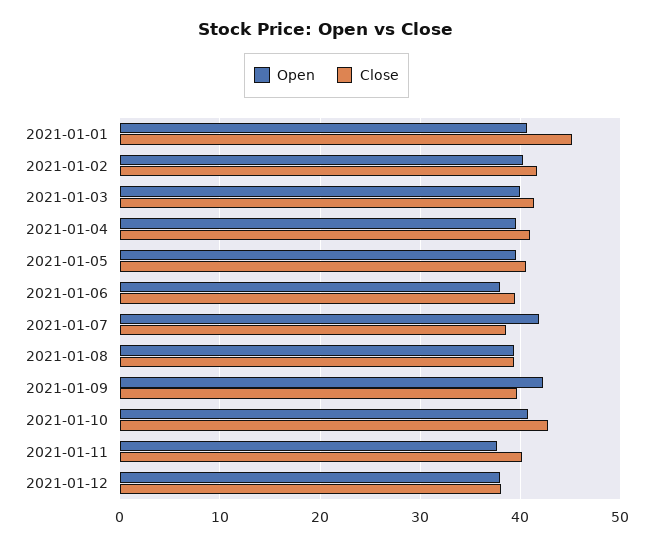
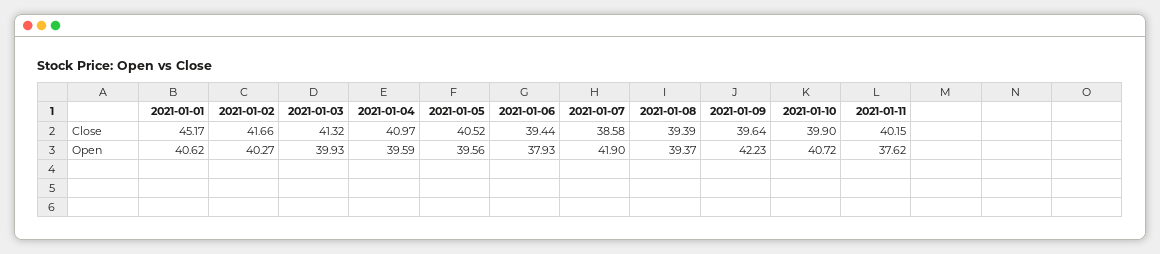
Close, 2021-01-10: 43 -> 39.9
Open, 2021-01-12: 38 -> none
Close, 2021-01-12: 38 -> none

